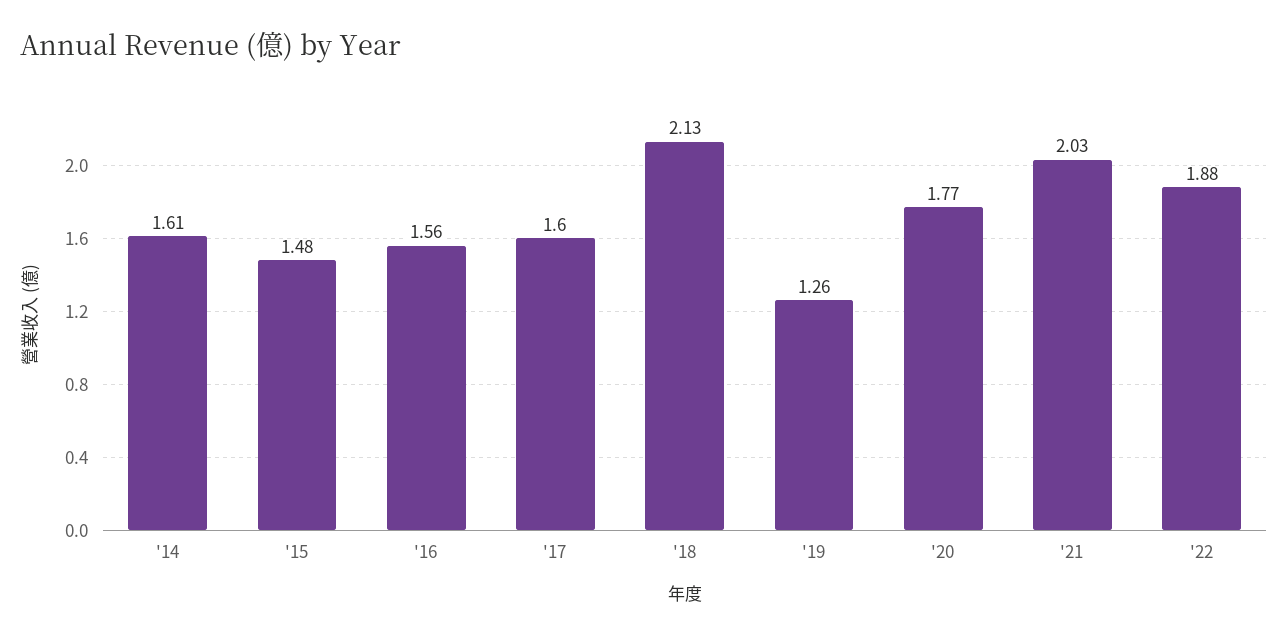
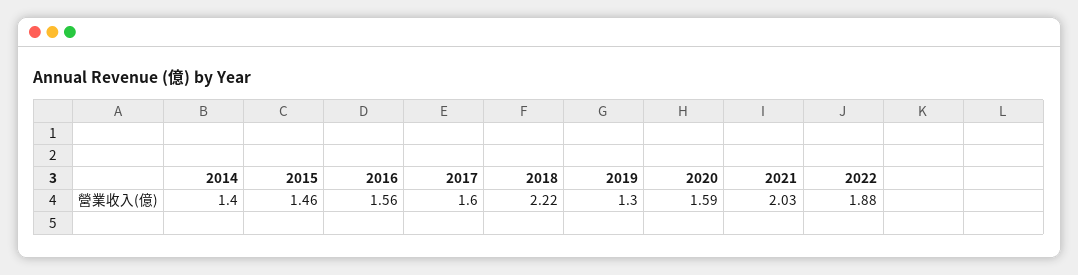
'14: 1.61 -> 1.4
'15: 1.48 -> 1.46
'18: 2.13 -> 2.22
'19: 1.26 -> 1.3
'20: 1.77 -> 1.59

